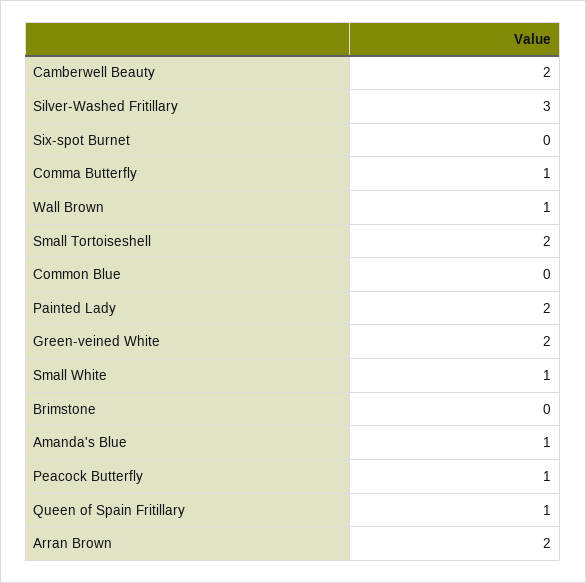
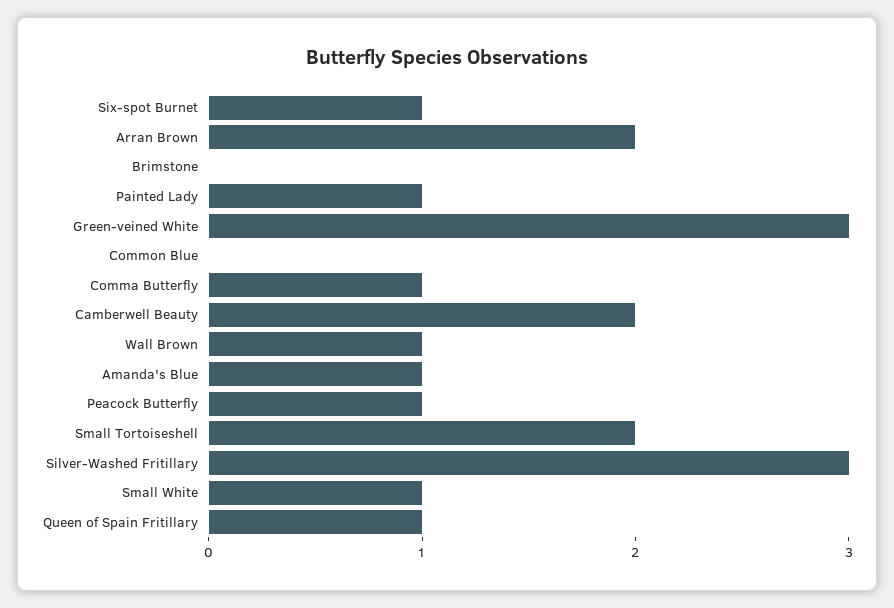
Six-spot Burnet: 0 -> 1
Painted Lady: 2 -> 1
Green-veined White: 2 -> 3

